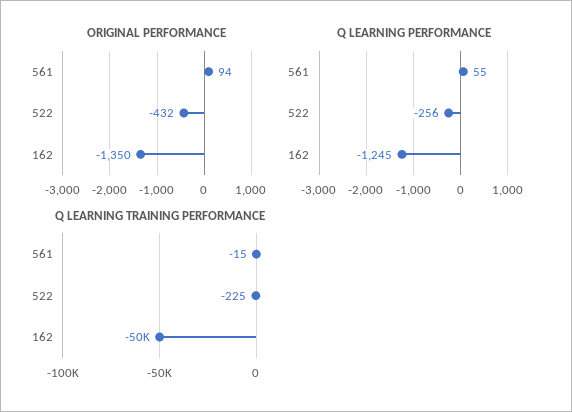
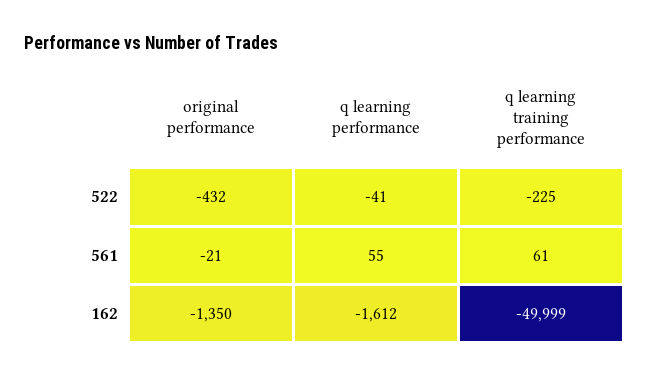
ORIGINAL PERFORMANCE, 561: 94 -> -21
Q LEARNING PERFORMANCE, 522: -256 -> -41
Q LEARNING PERFORMANCE, 162: -1245 -> -1612
Q LEARNING TRAINING PERFORMANCE, 561: -15 -> 61

